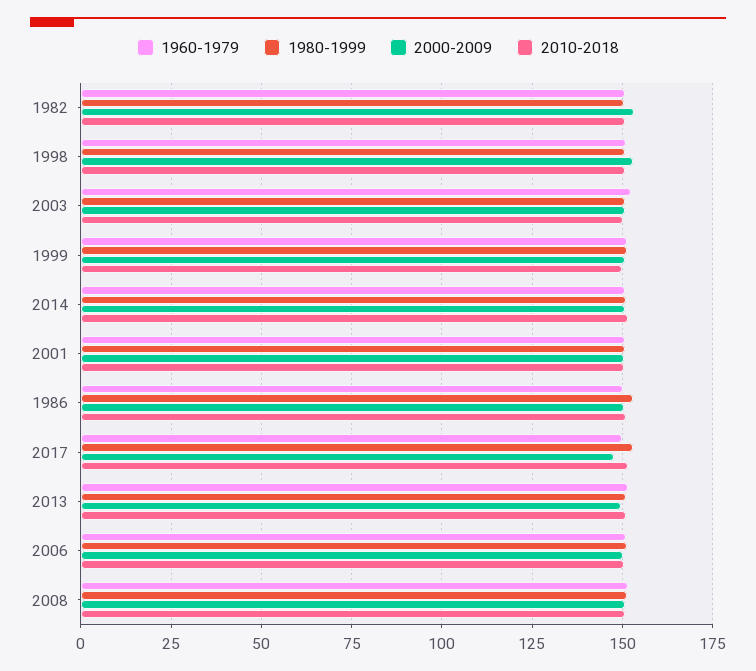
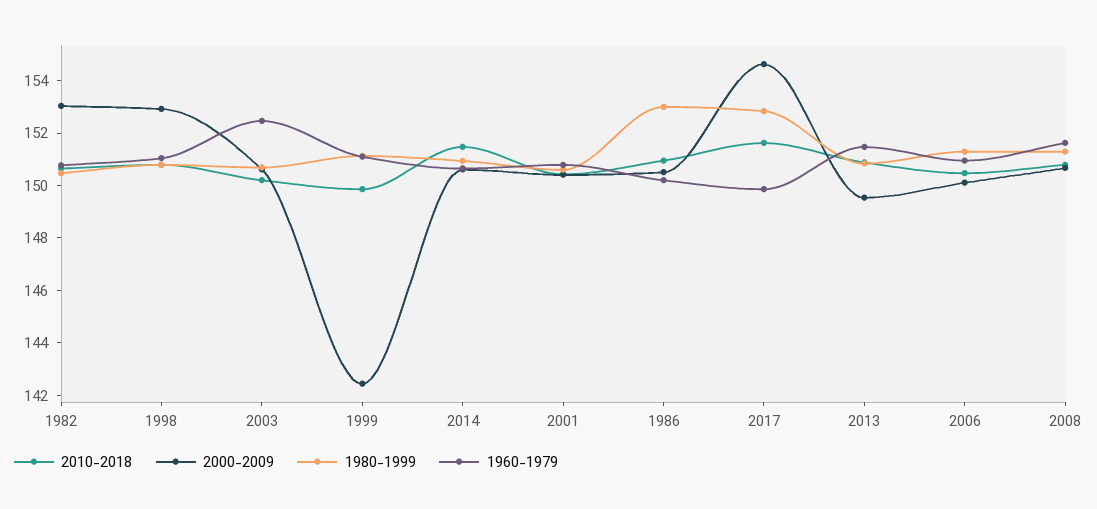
2000-2009, 1999: 150 -> 142.5
2000-2009, 2017: 147.5 -> 154.5

